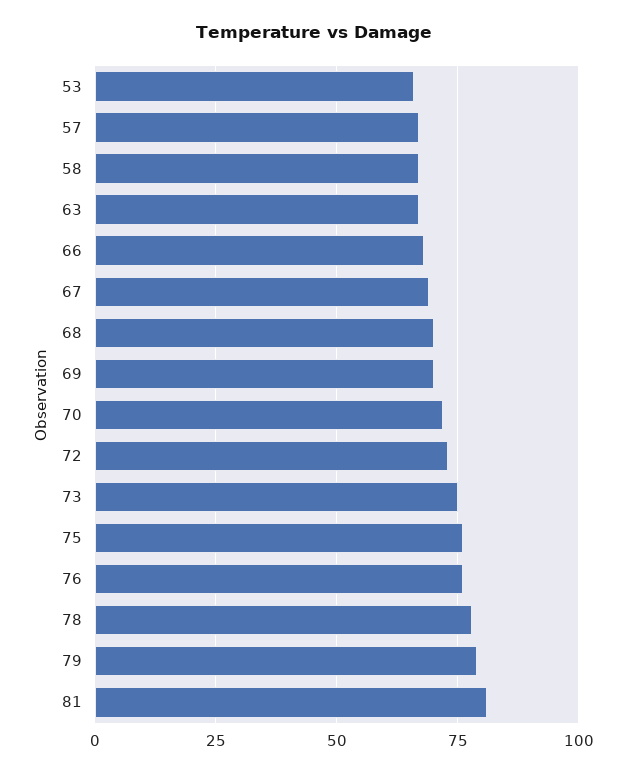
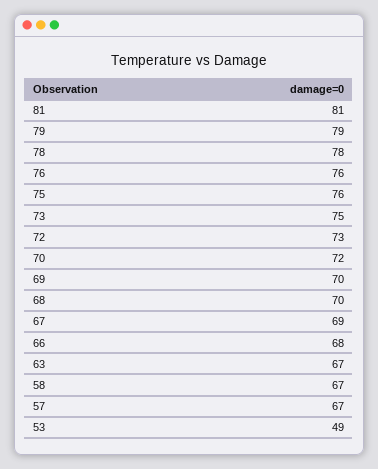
53: 65 -> 49

